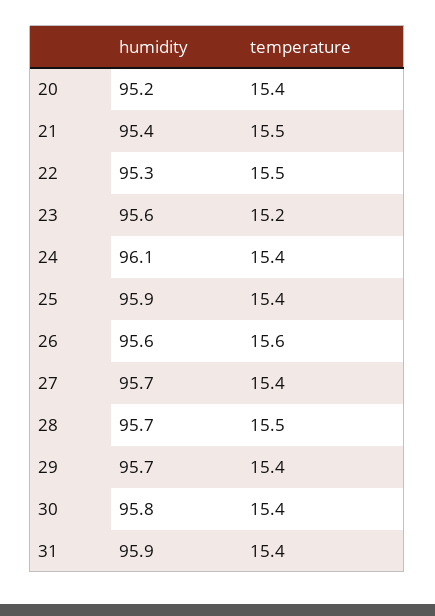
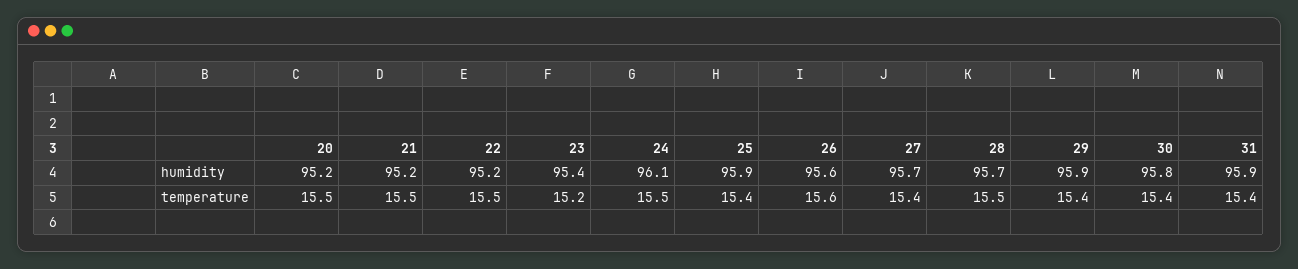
temperature, 20: 15.4 -> 15.5
humidity, 21: 95.4 -> 95.2
humidity, 22: 95.3 -> 95.2
humidity, 23: 95.6 -> 95.4
temperature, 24: 15.4 -> 15.5
humidity, 29: 95.7 -> 95.9

